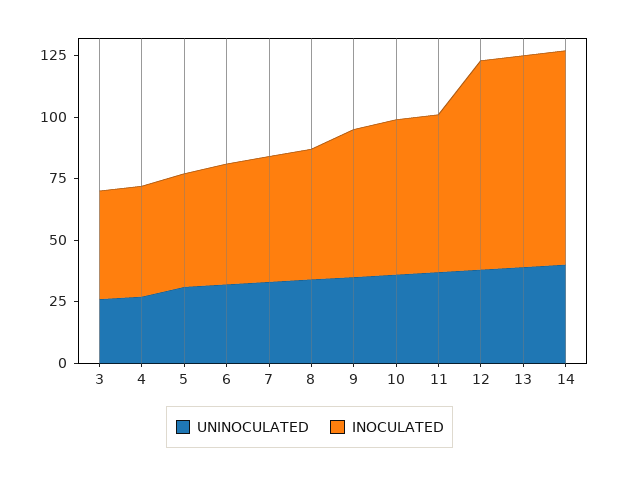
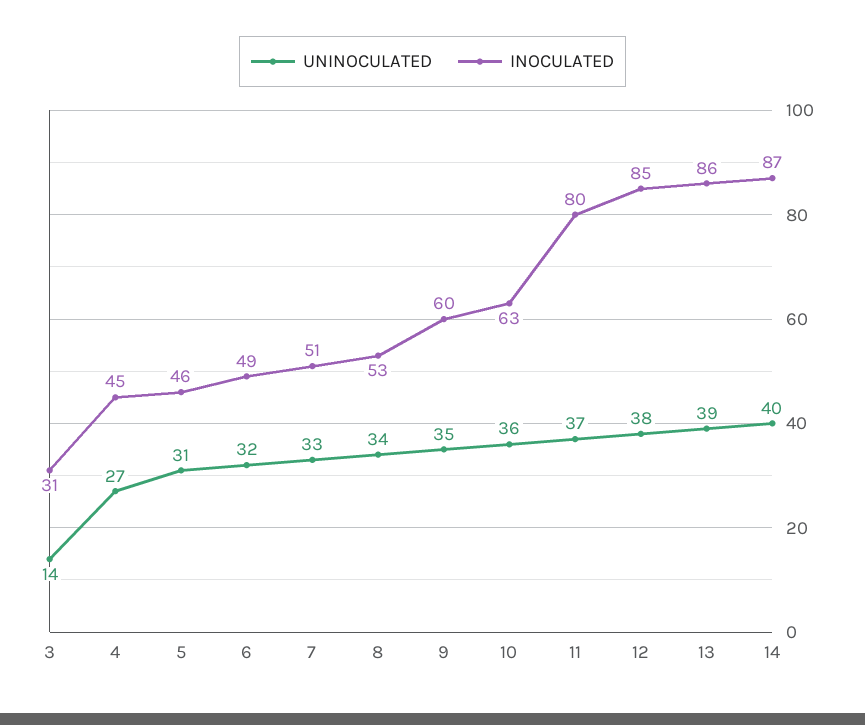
UNINOCULATED, 3: 25 -> 14
INOCULATED, 3: 45 -> 31
INOCULATED, 11: 65 -> 80

